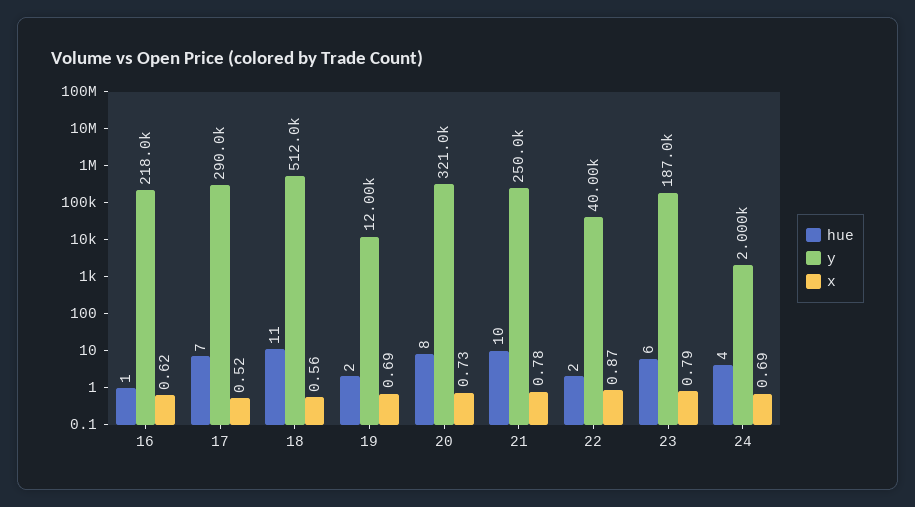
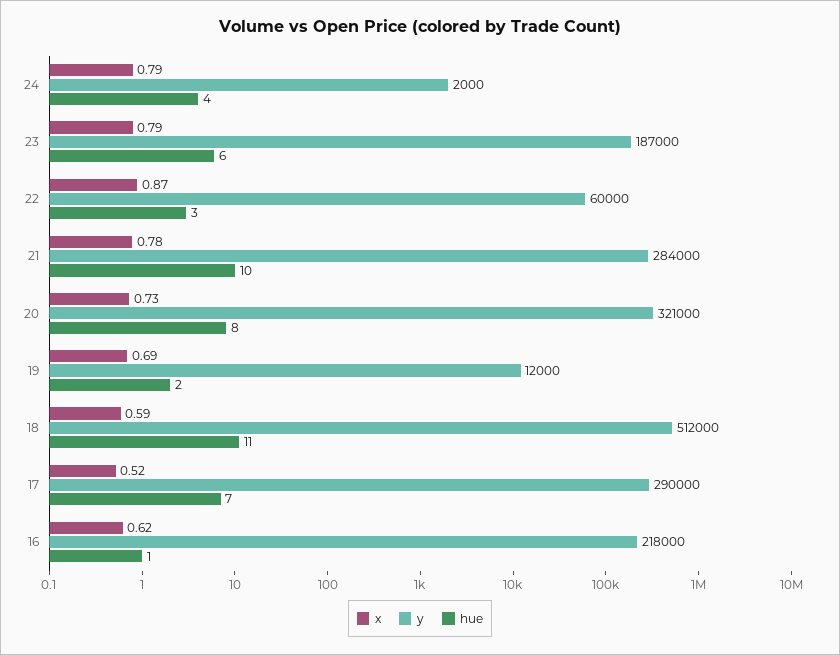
x, 18: 0.56 -> 0.59
y, 21: 250000 -> 284000
hue, 22: 2 -> 3
y, 22: 40000 -> 60000
x, 24: 0.69 -> 0.79

